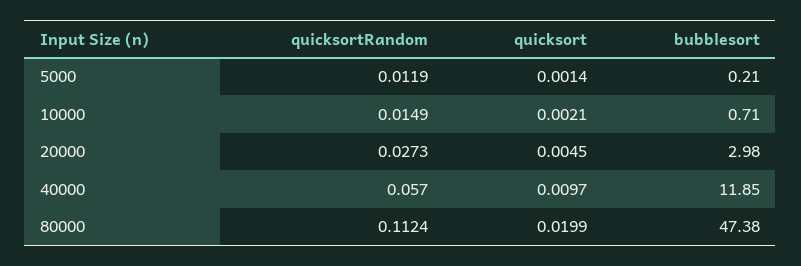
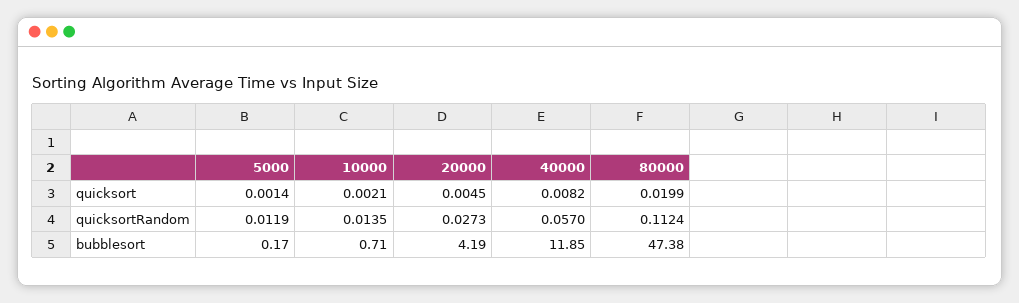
bubblesort, 5000: 0.21 -> 0.17
quicksortRandom, 10000: 0.0149 -> 0.0135
bubblesort, 20000: 2.98 -> 4.19
quicksort, 40000: 0.0097 -> 0.0082

